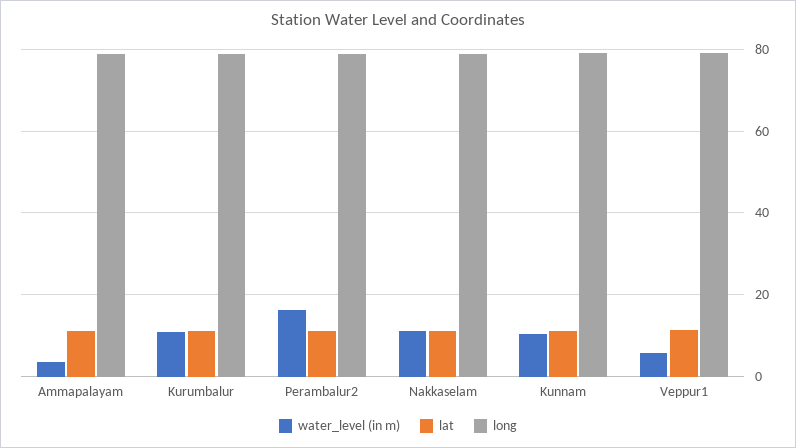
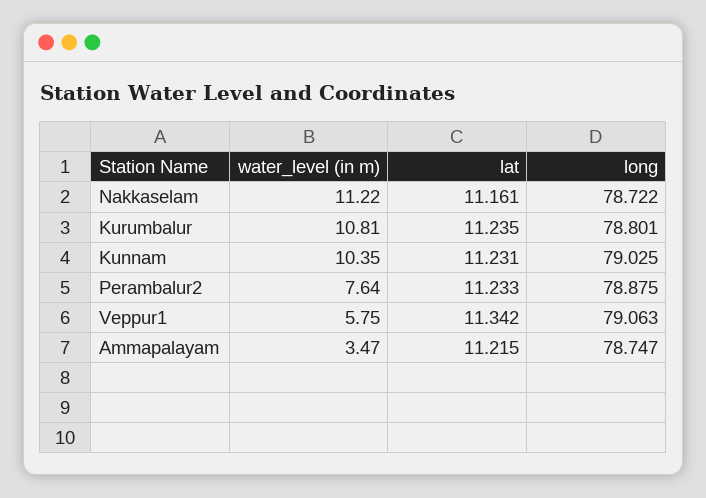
water_level (in m), Perambalur2: 16 -> 7.64

